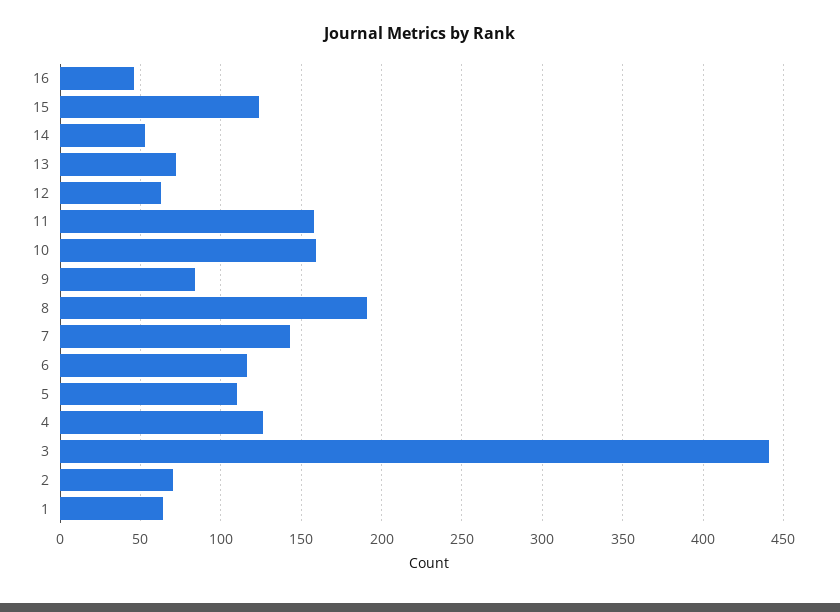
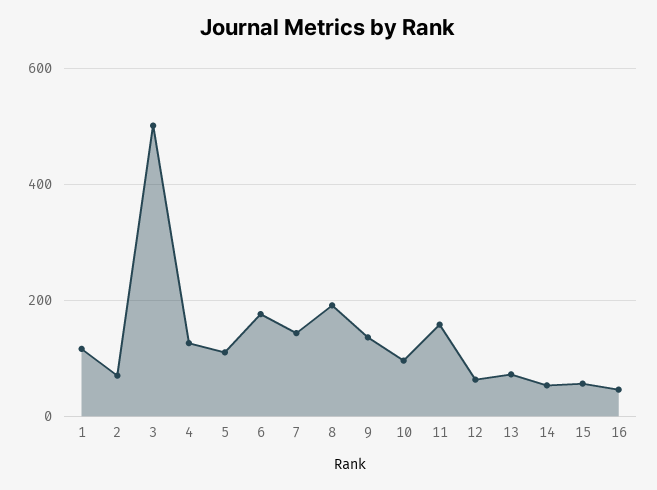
15: 125 -> 60
10: 160 -> 100
9: 85 -> 140
6: 115 -> 180
3: 440 -> 500
1: 65 -> 120

